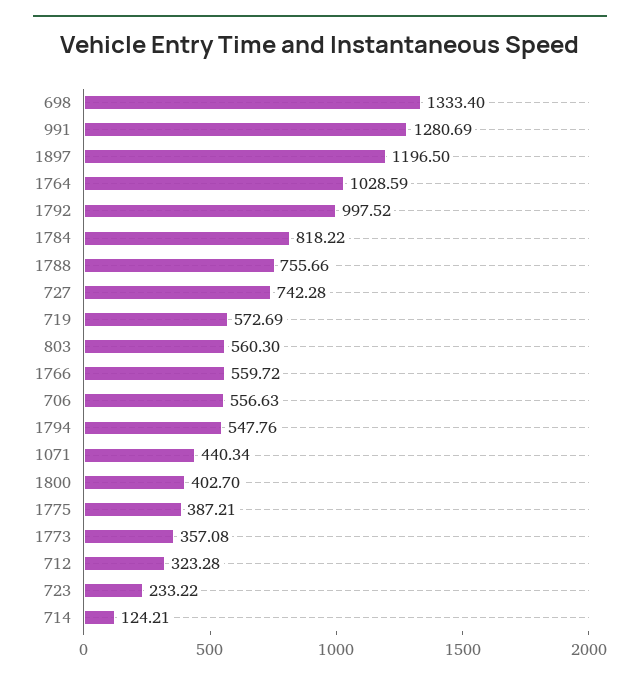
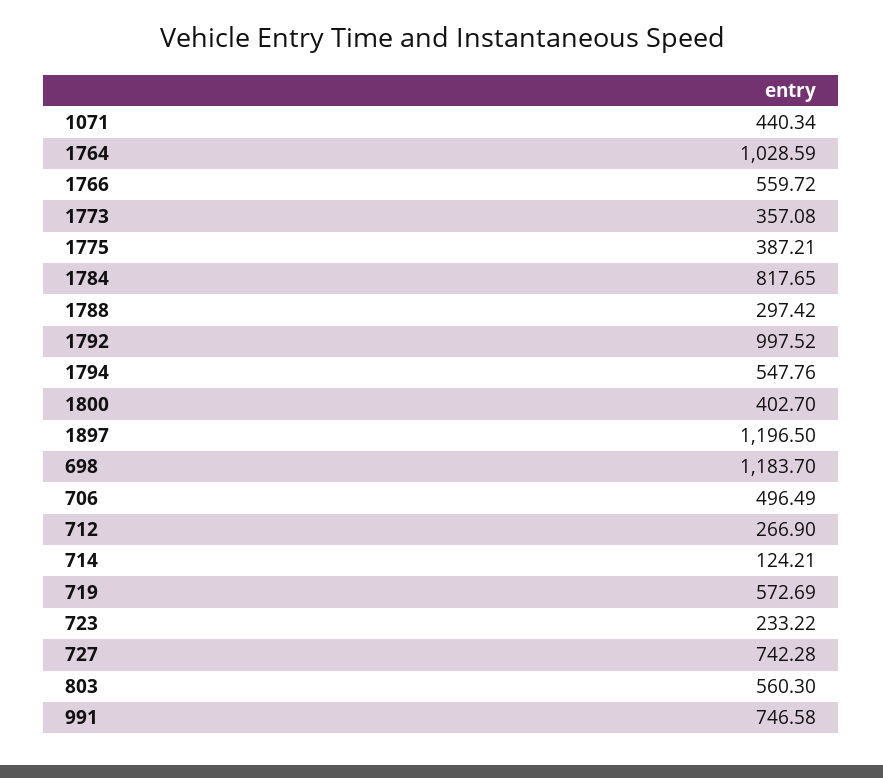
698: 1333.4 -> 1183.7
991: 1280.69 -> 746.58
1784: 818.22 -> 817.65
1788: 755.66 -> 297.42
706: 556.63 -> 496.49
712: 323.28 -> 266.9

